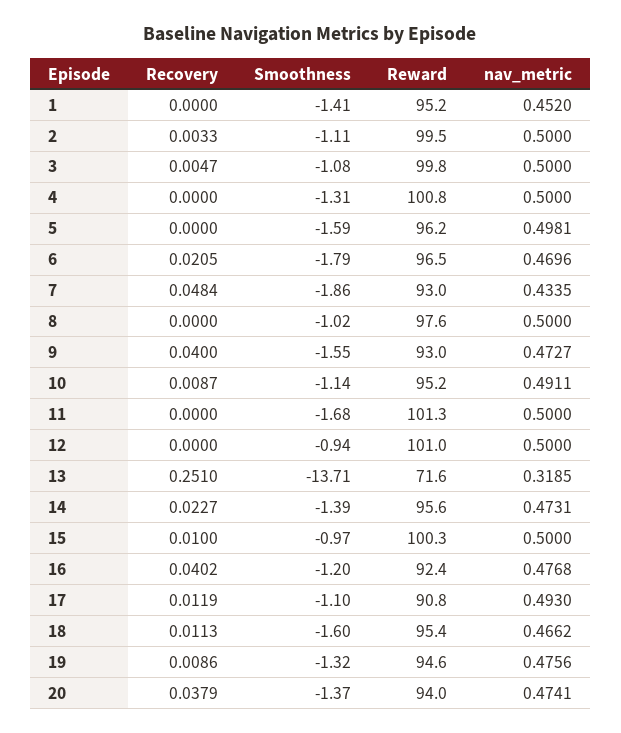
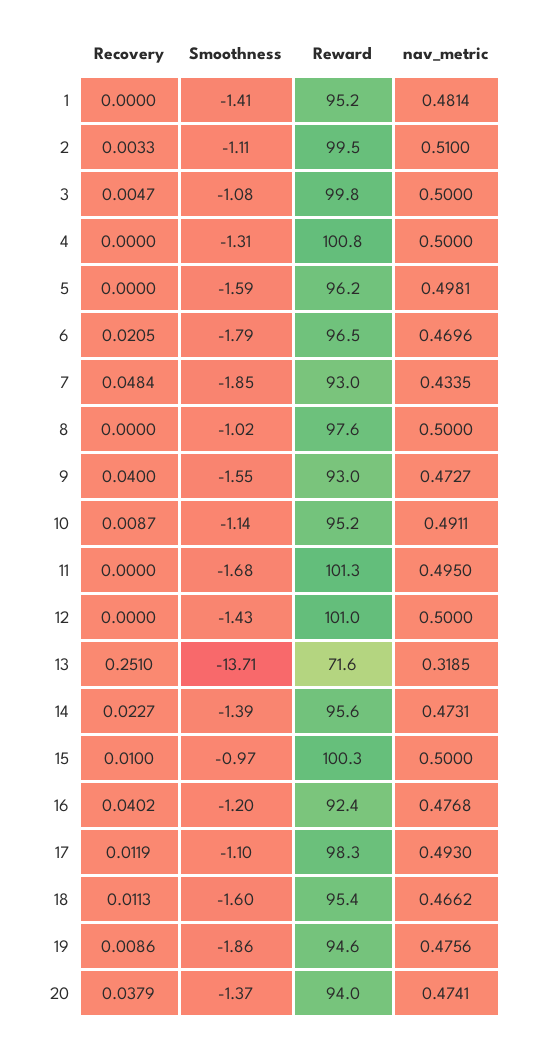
nav_metric, 1: 0.452 -> 0.4814
nav_metric, 2: 0.5 -> 0.51
Smoothness, 7: -1.86 -> -1.85
nav_metric, 11: 0.5 -> 0.495
Smoothness, 12: -0.94 -> -1.43
Reward, 17: 90.8 -> 98.3
Smoothness, 19: -1.32 -> -1.86

